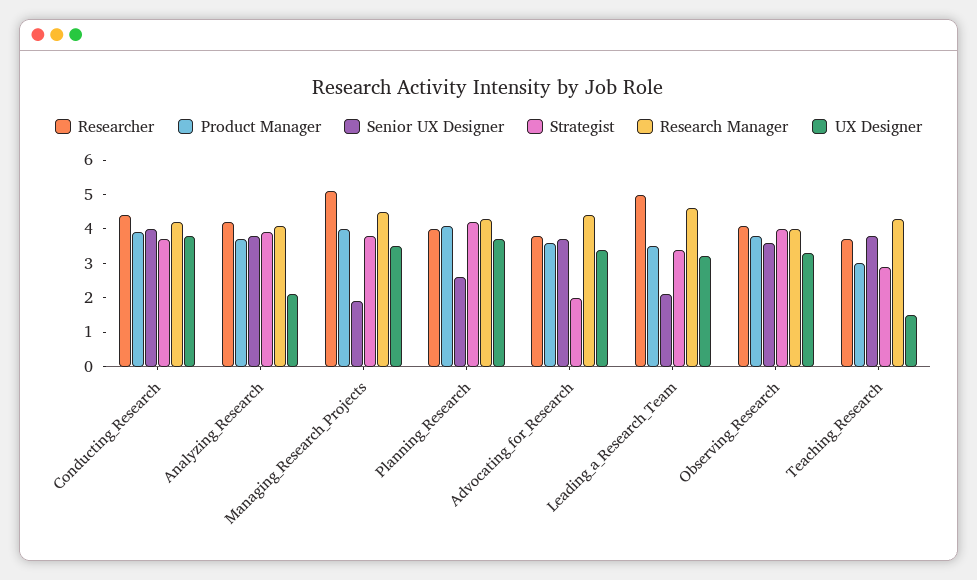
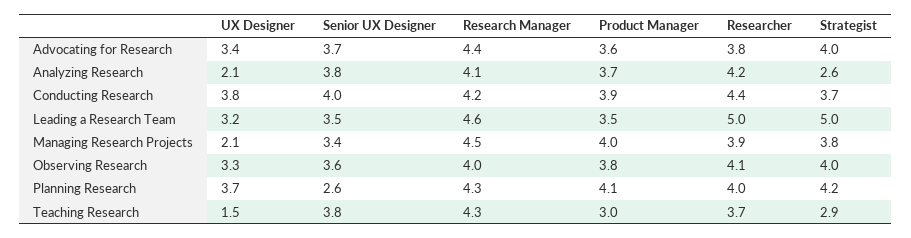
Strategist, Analyzing_Research: 4 -> 2.6
Researcher, Managing_Research_Projects: 5 -> 3.9
Senior UX Designer, Managing_Research_Projects: 2 -> 3.4
UX Designer, Managing_Research_Projects: 3.5 -> 2.1
Strategist, Advocating_for_Research: 2 -> 4
Senior UX Designer, Leading_a_Research_Team: 2 -> 3.5
Strategist, Leading_a_Research_Team: 3.5 -> 5

